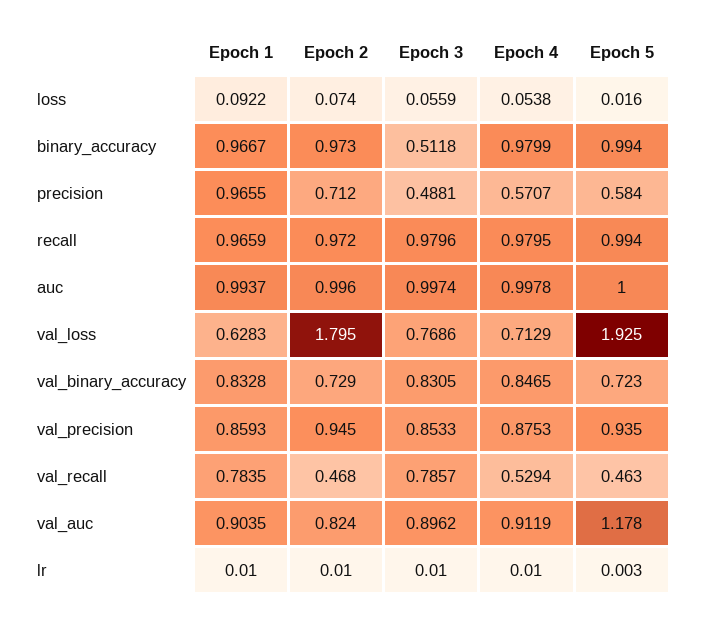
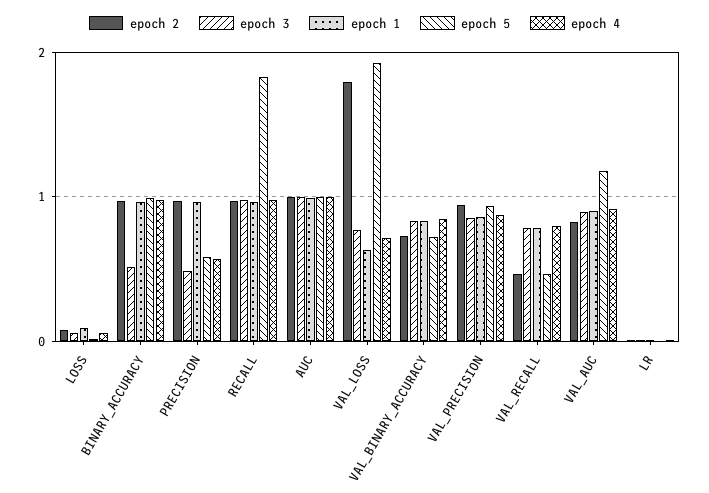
Epoch 2, precision: 0.712 -> 1
Epoch 5, recall: 0.994 -> 1.8
Epoch 4, val_recall: 0.5294 -> 0.8

